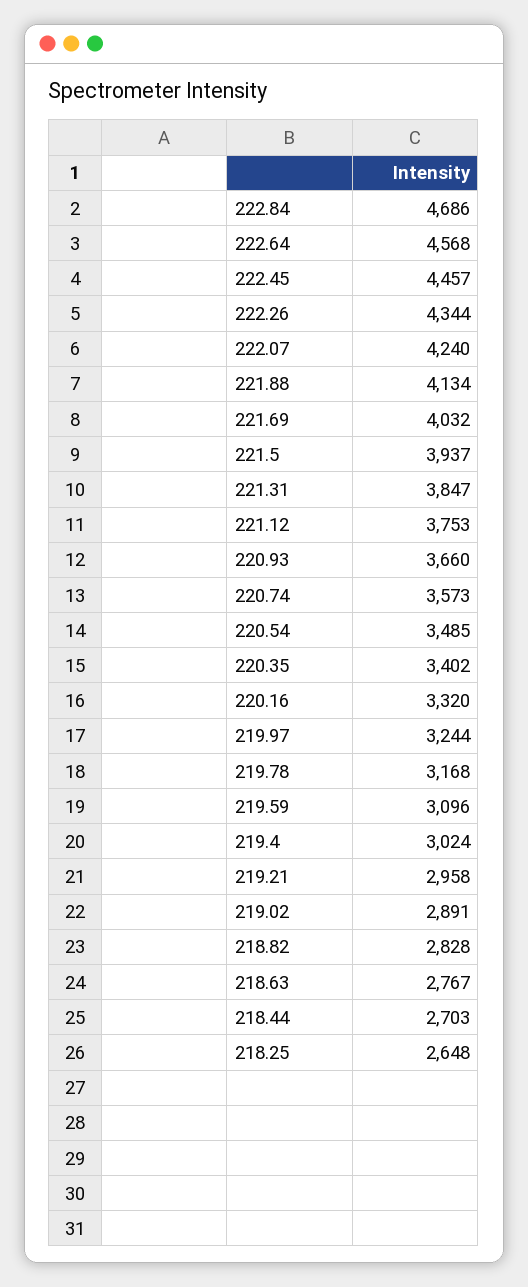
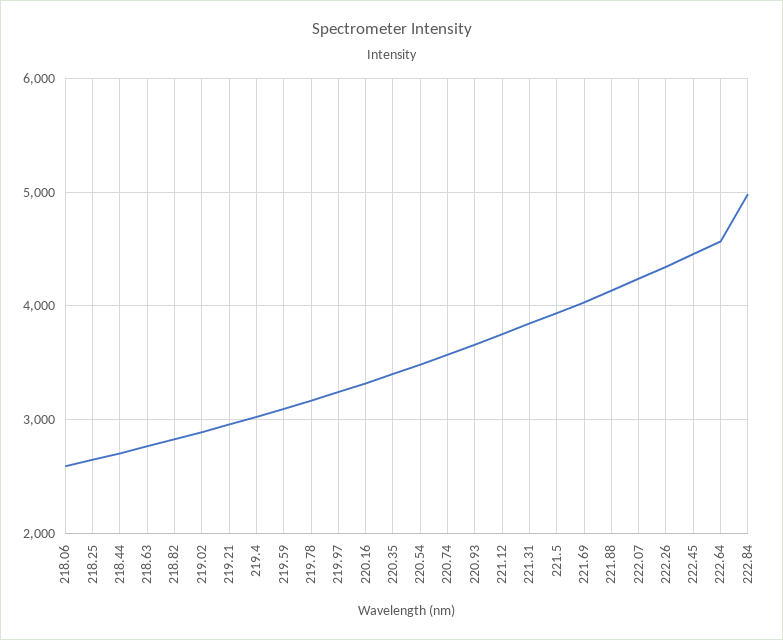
222.84: 4686 -> 5000
218.06: none -> 2600

